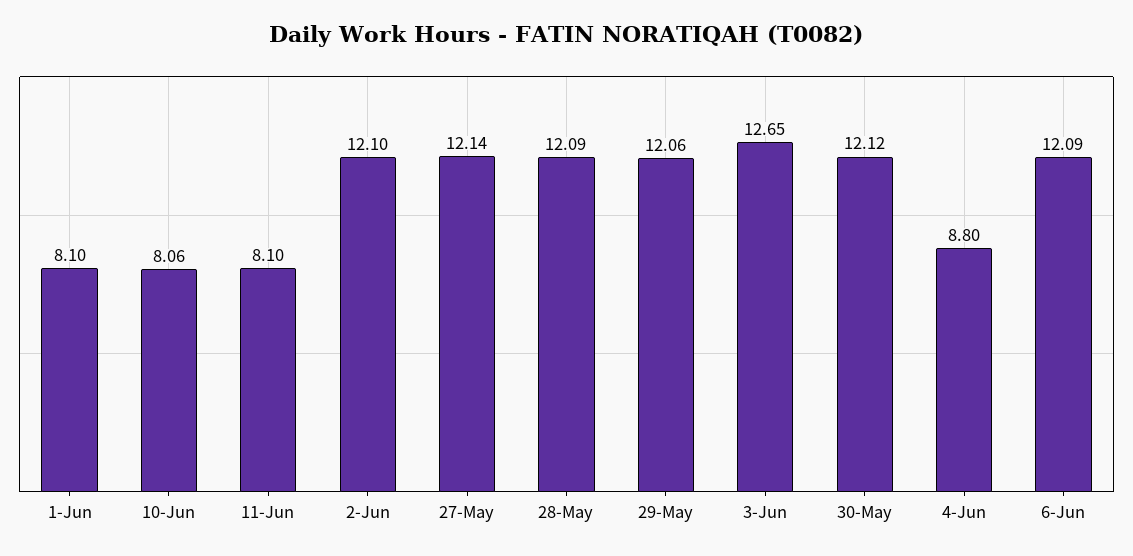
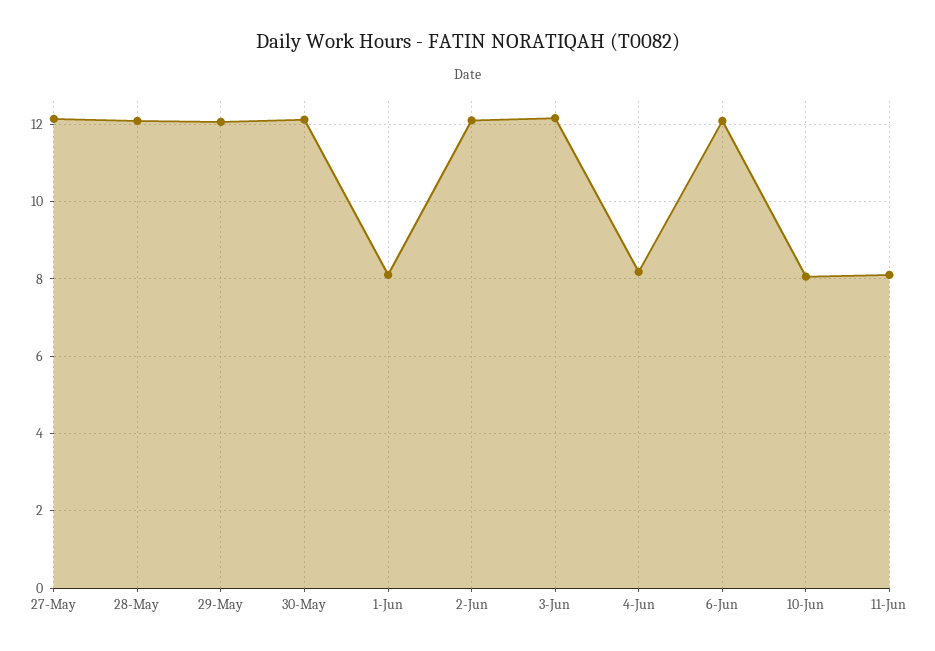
3-Jun: 12.65 -> 12.2
4-Jun: 8.8 -> 8.2

